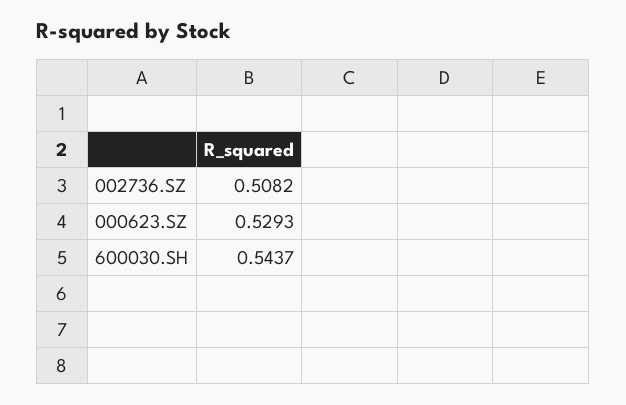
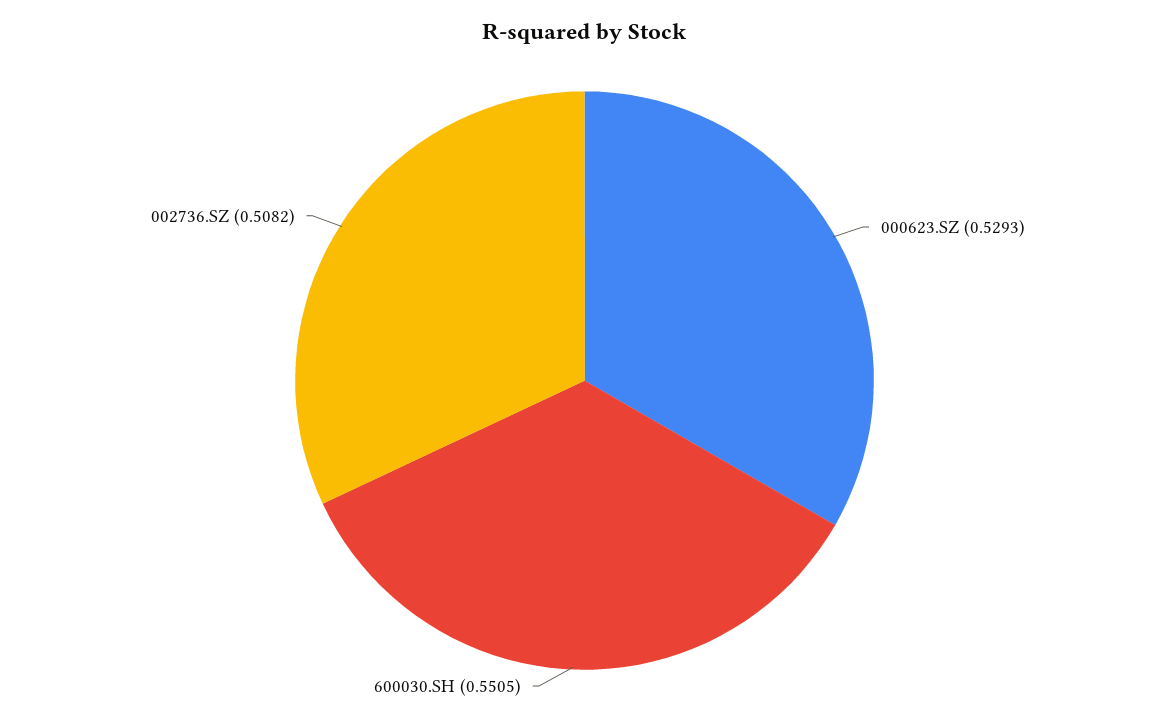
600030.SH: 0.5437 -> 0.5505

